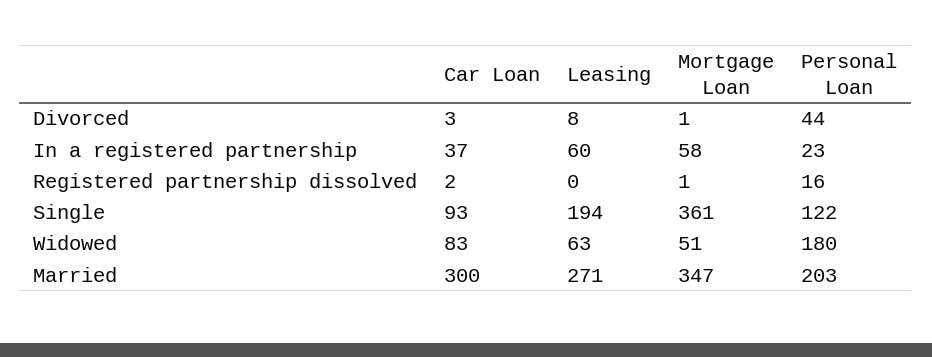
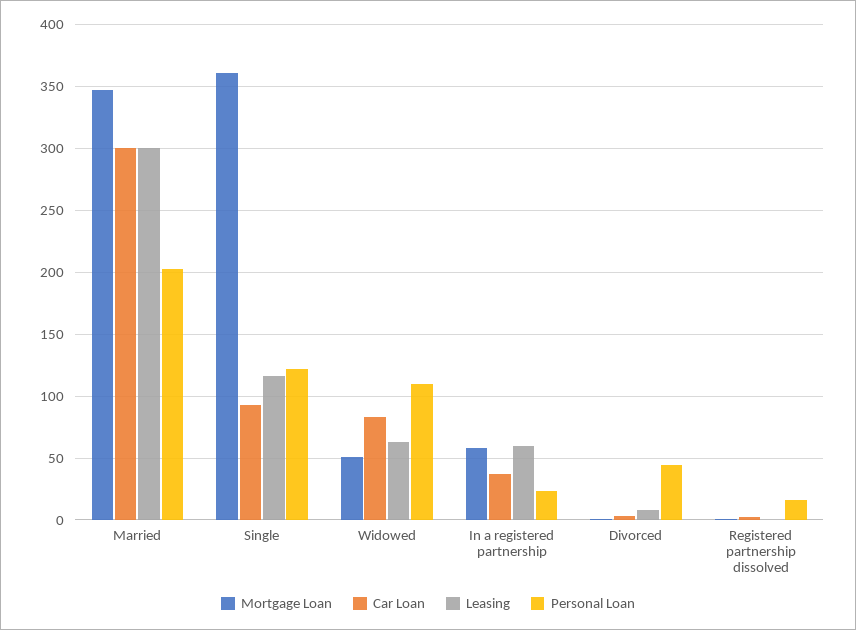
Leasing, Single: 194 -> 115
Personal Loan, Widowed: 180 -> 110
Leasing, Married: 271 -> 300

